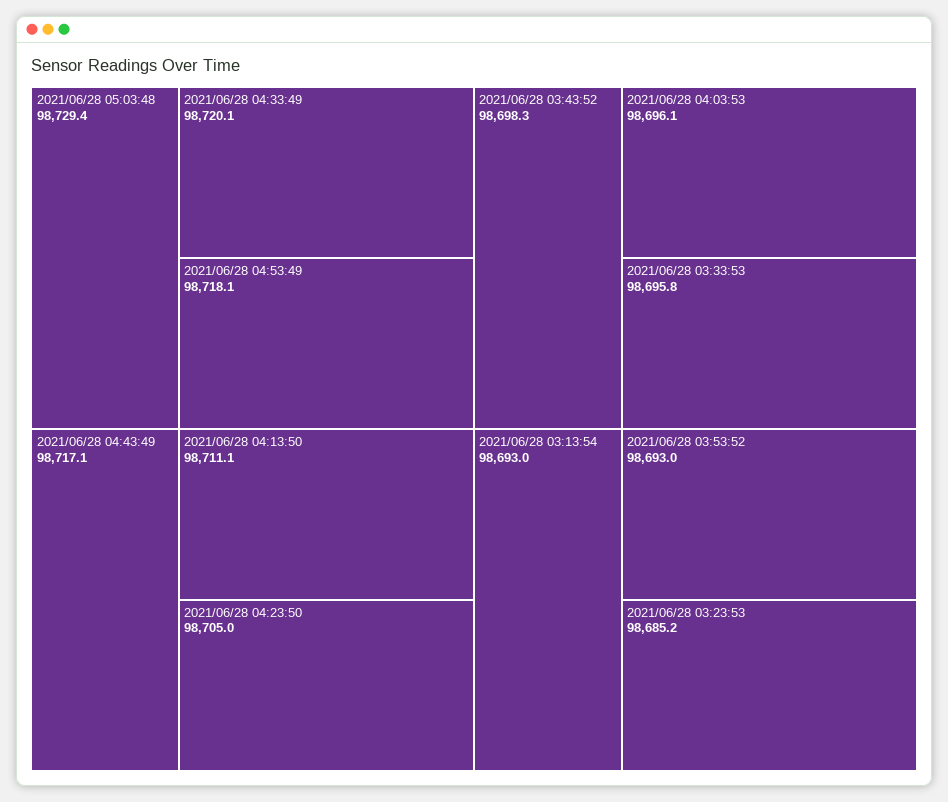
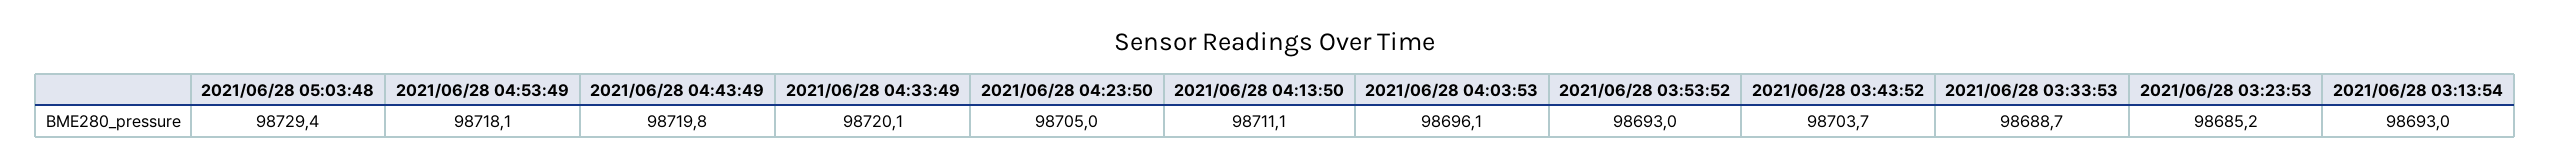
2021/06/28 04:43:49: 98717.1 -> 98719.8
2021/06/28 03:43:52: 98698.3 -> 98703.7
2021/06/28 03:33:53: 98695.8 -> 98688.7

